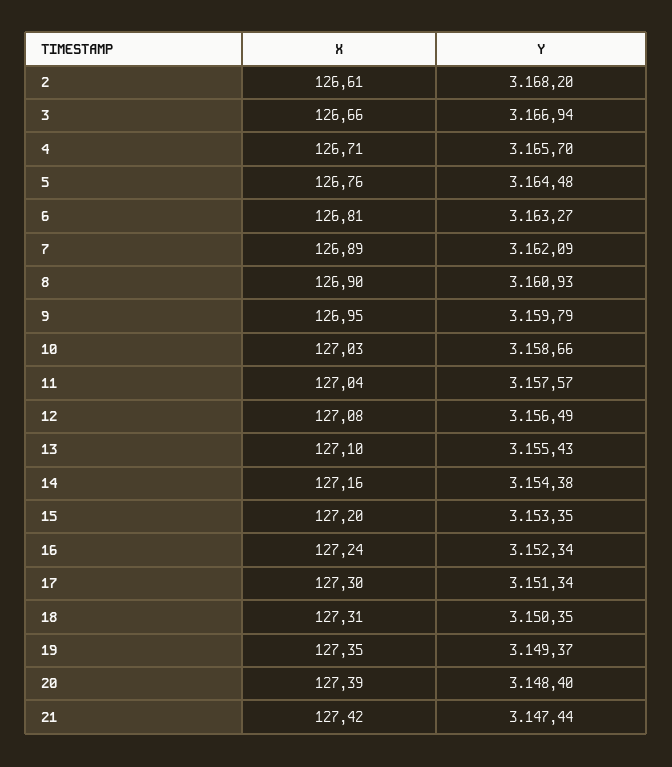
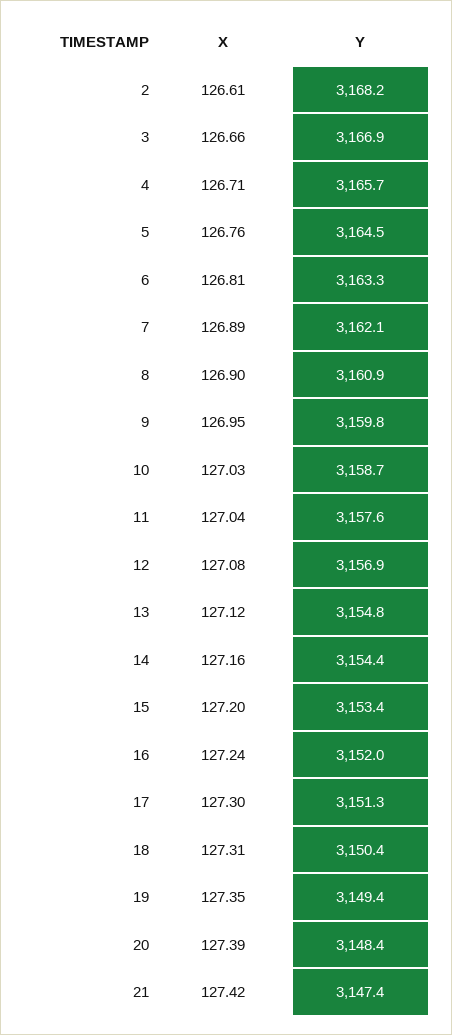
Y, 12: 3156.49 -> 3156.9
X, 13: 127.1 -> 127.12
Y, 13: 3155.43 -> 3154.8
Y, 16: 3152.34 -> 3152

